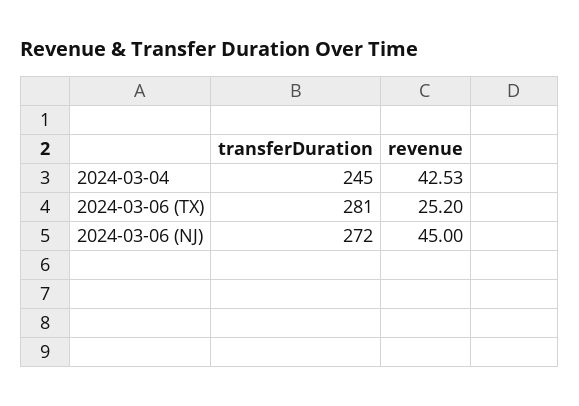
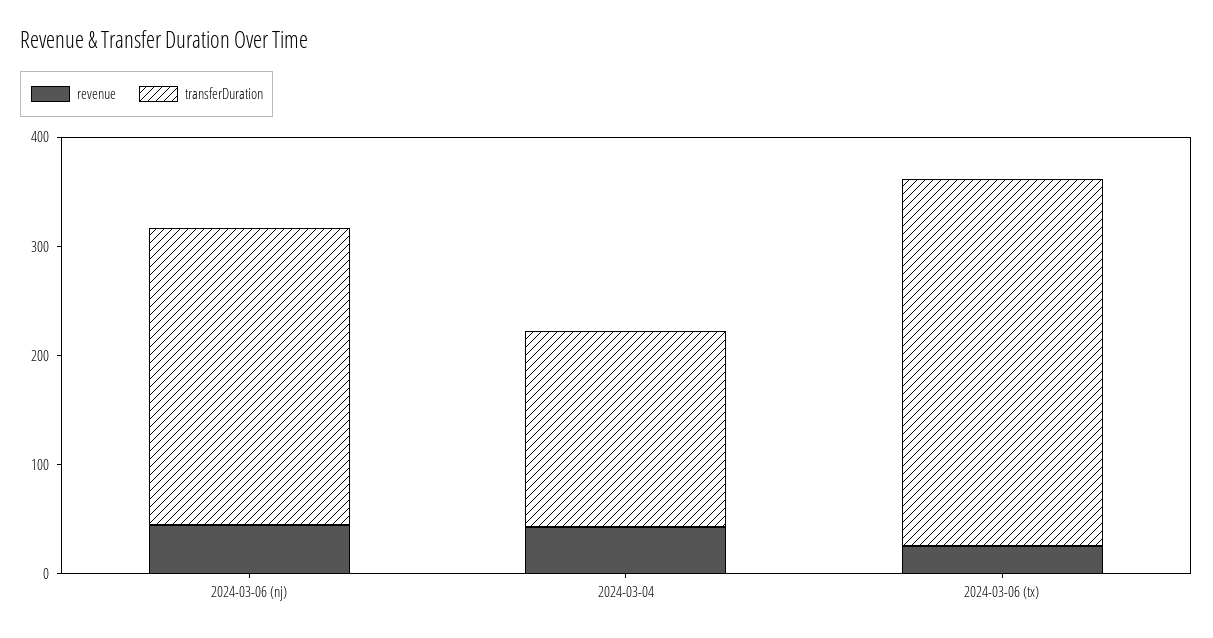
transferDuration, 2024-03-04: 245 -> 180
transferDuration, 2024-03-06 (TX): 281 -> 340

